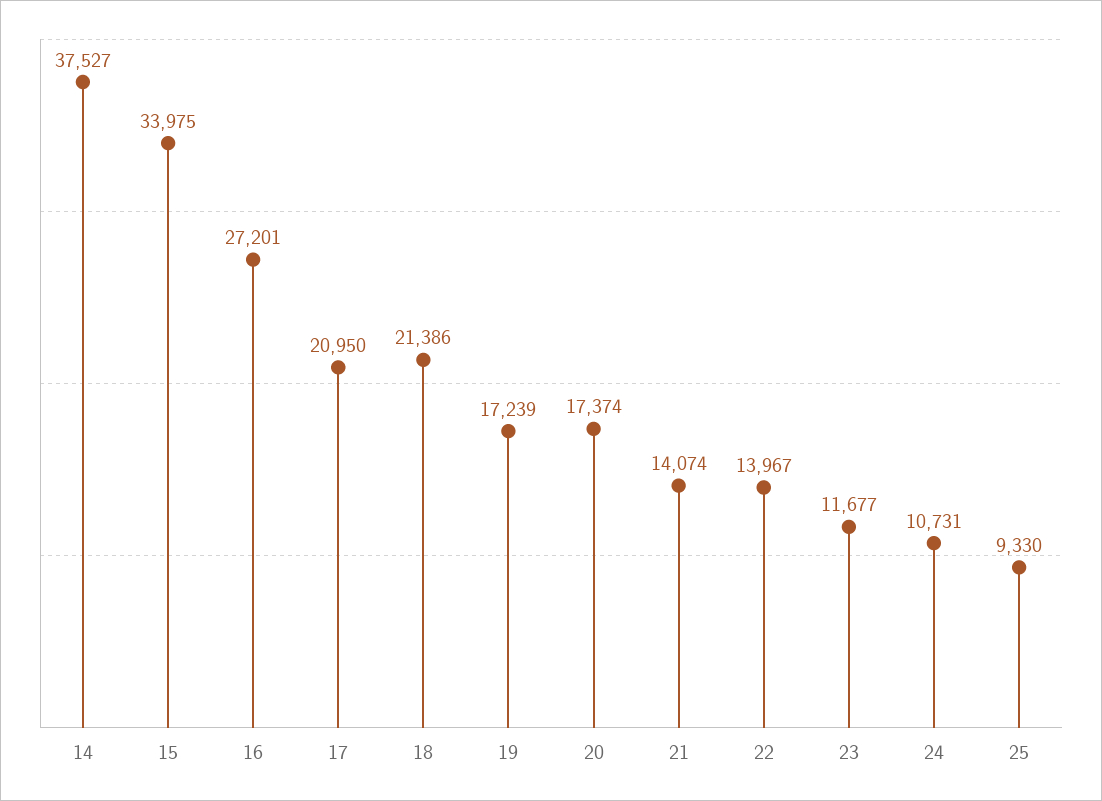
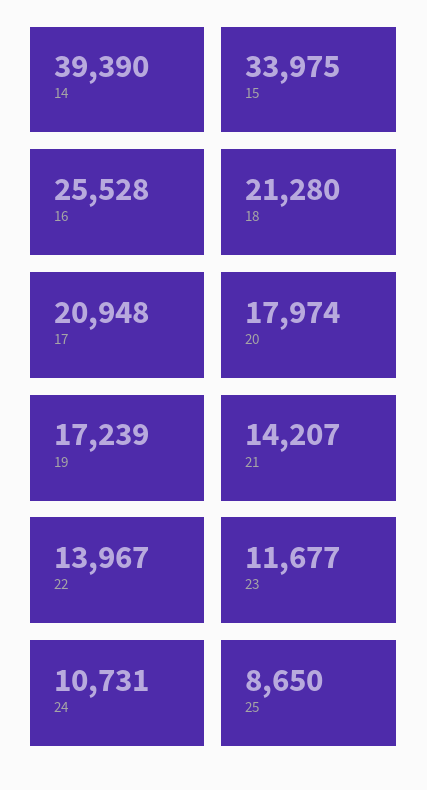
14: 37527 -> 39390
16: 27201 -> 25528
17: 20950 -> 20948
18: 21386 -> 21280
20: 17374 -> 17974
21: 14074 -> 14207
25: 9330 -> 8650

